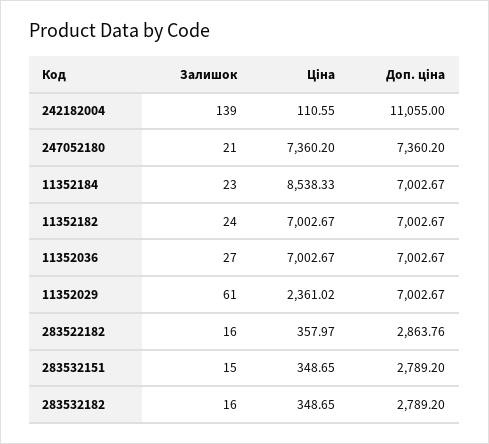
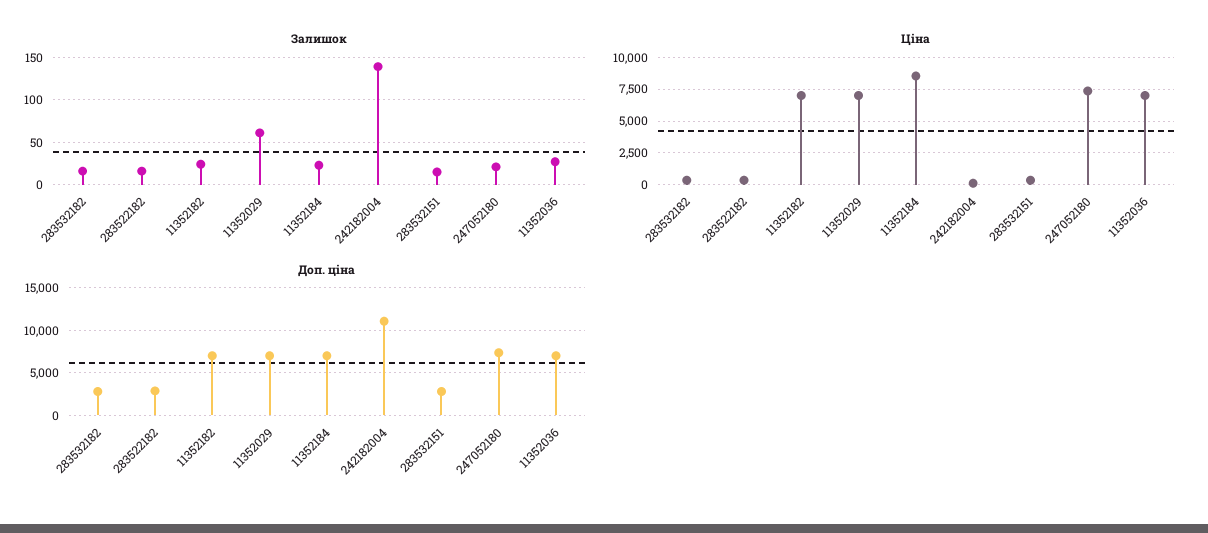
Ціна, 11352029: 2361.02 -> 7000

